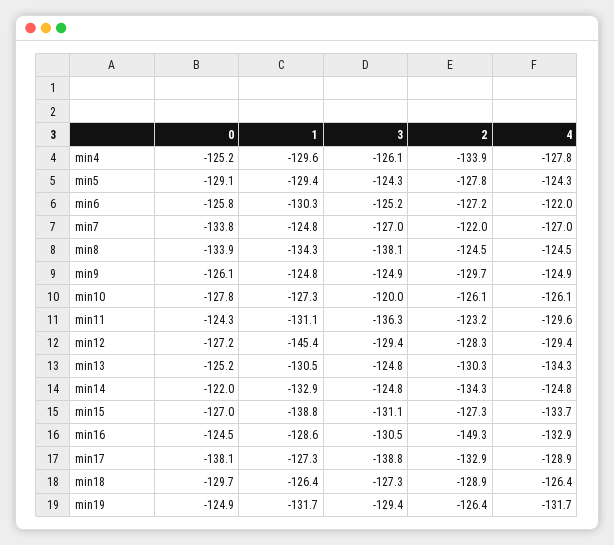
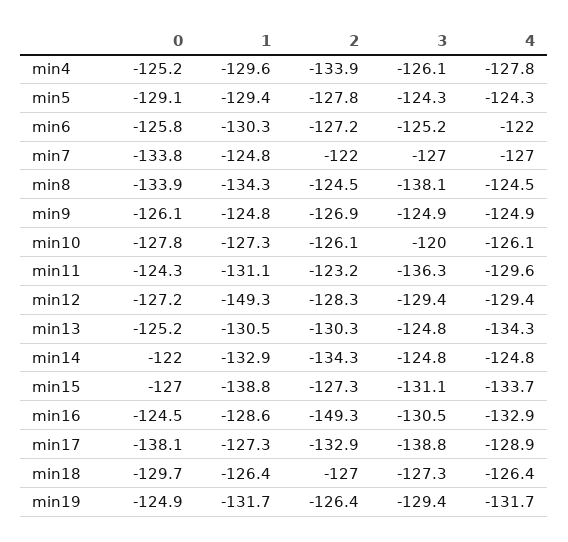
2, min9: -129.7 -> -126.9
1, min12: -145.4 -> -149.3
2, min18: -128.9 -> -127

